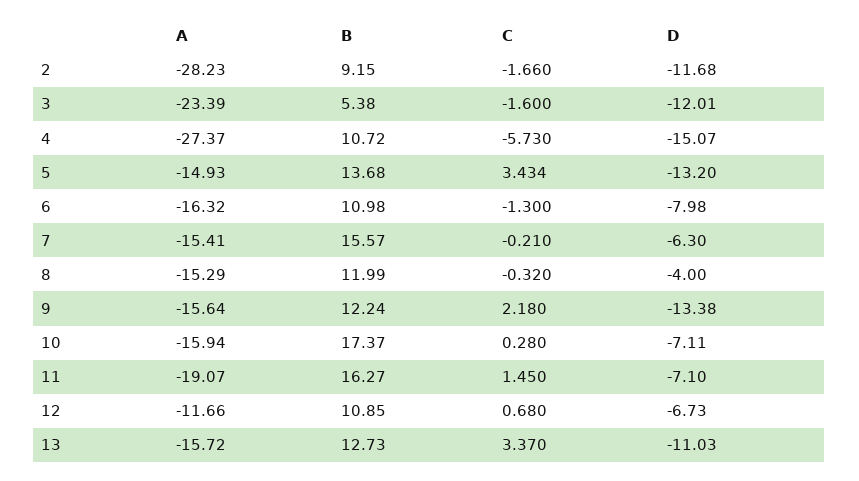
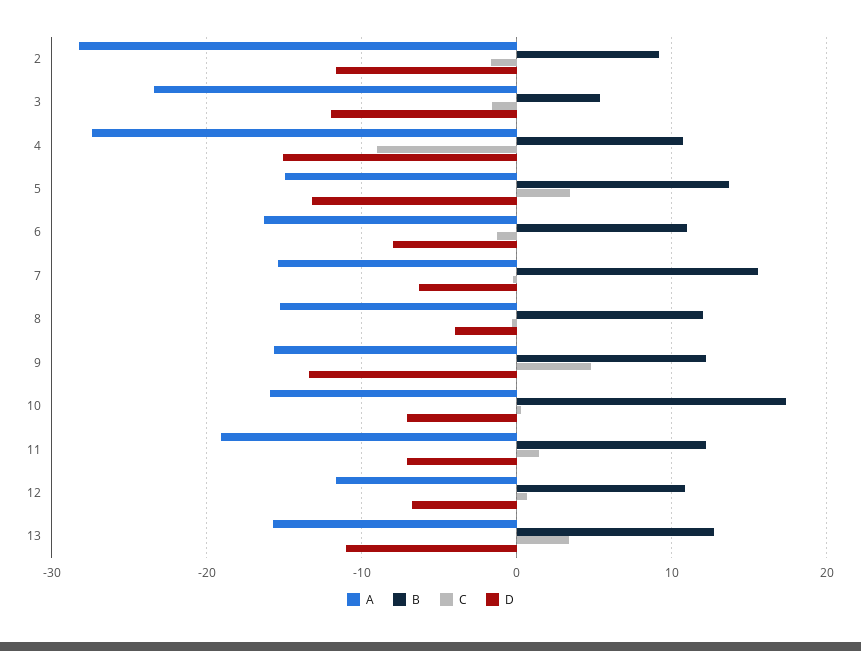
C, 4: -5.73 -> -9
C, 9: 2.18 -> 5
B, 11: 16.27 -> 12

